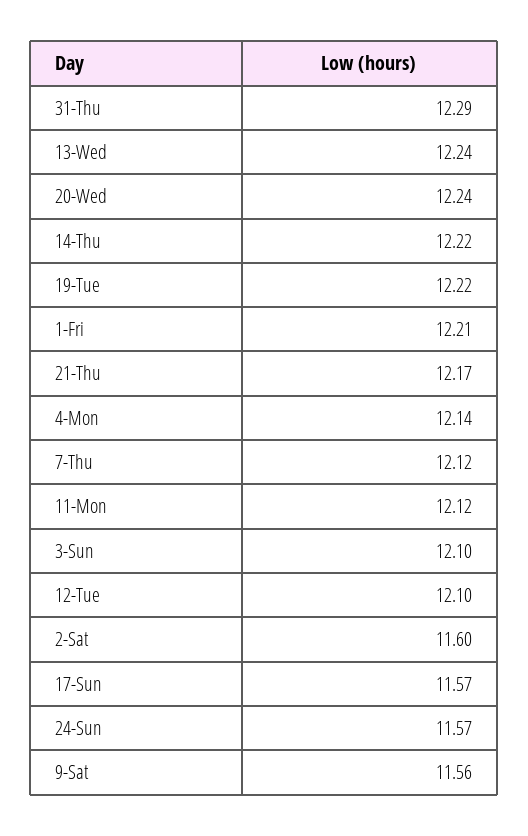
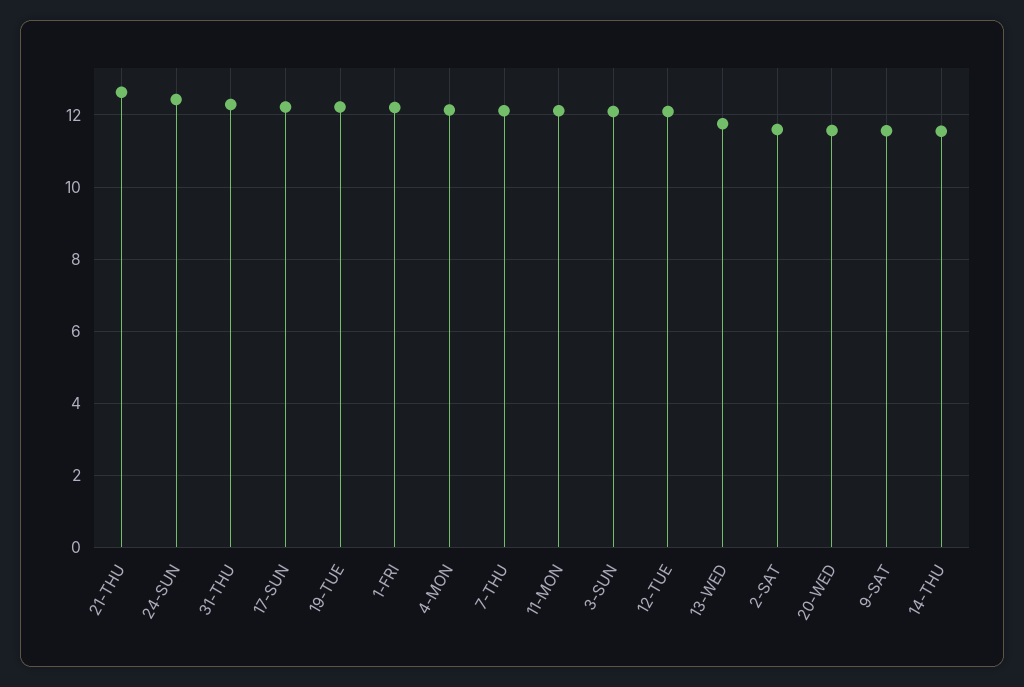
13-Wed: 12.24 -> 11.8
20-Wed: 12.24 -> 11.6
14-Thu: 12.22 -> 11.6
21-Thu: 12.17 -> 12.6
17-Sun: 11.57 -> 12.2
24-Sun: 11.57 -> 12.4

